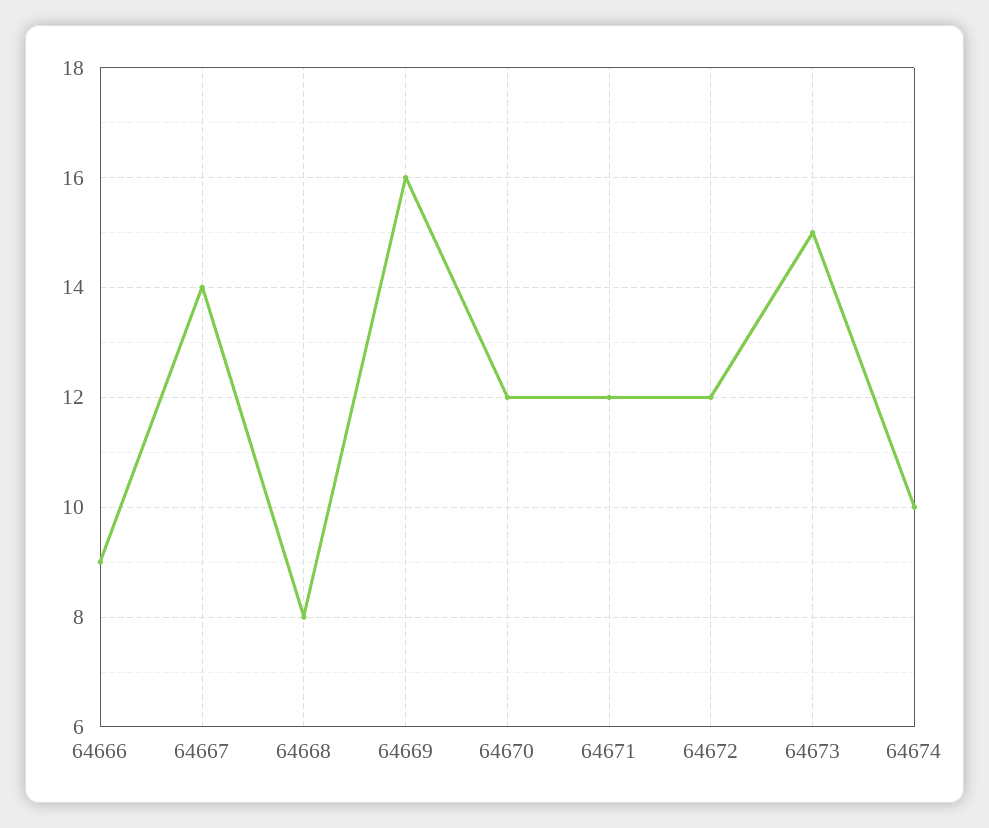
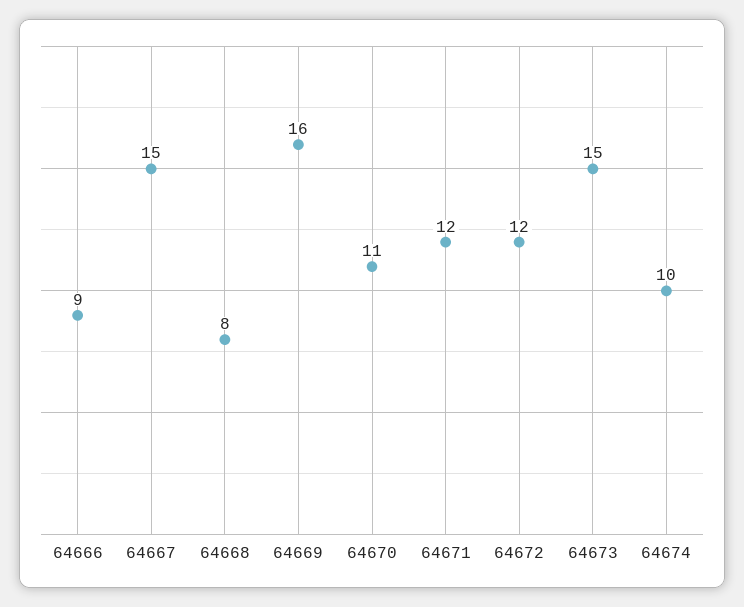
64667: 14 -> 15
64670: 12 -> 11

